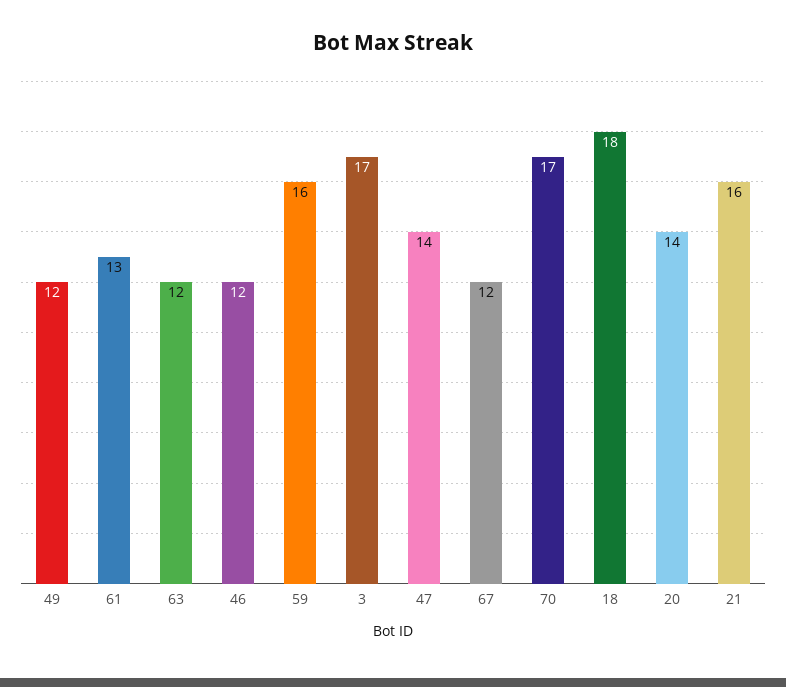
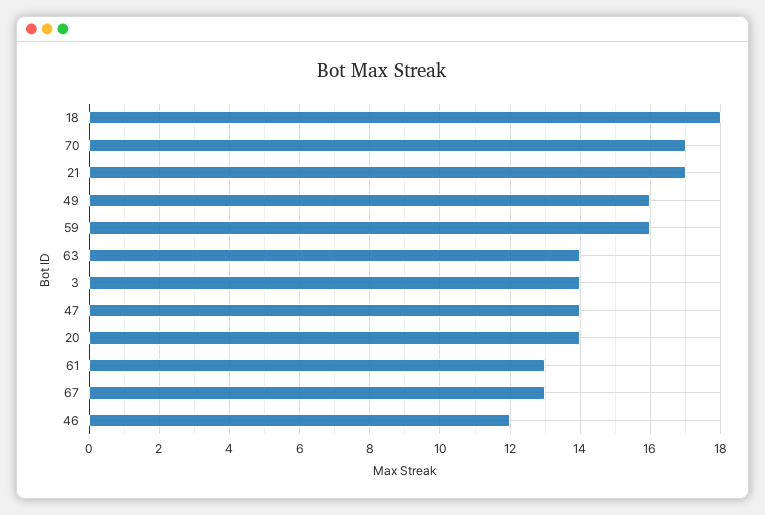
49: 12 -> 16
63: 12 -> 14
3: 17 -> 14
67: 12 -> 13
21: 16 -> 17

